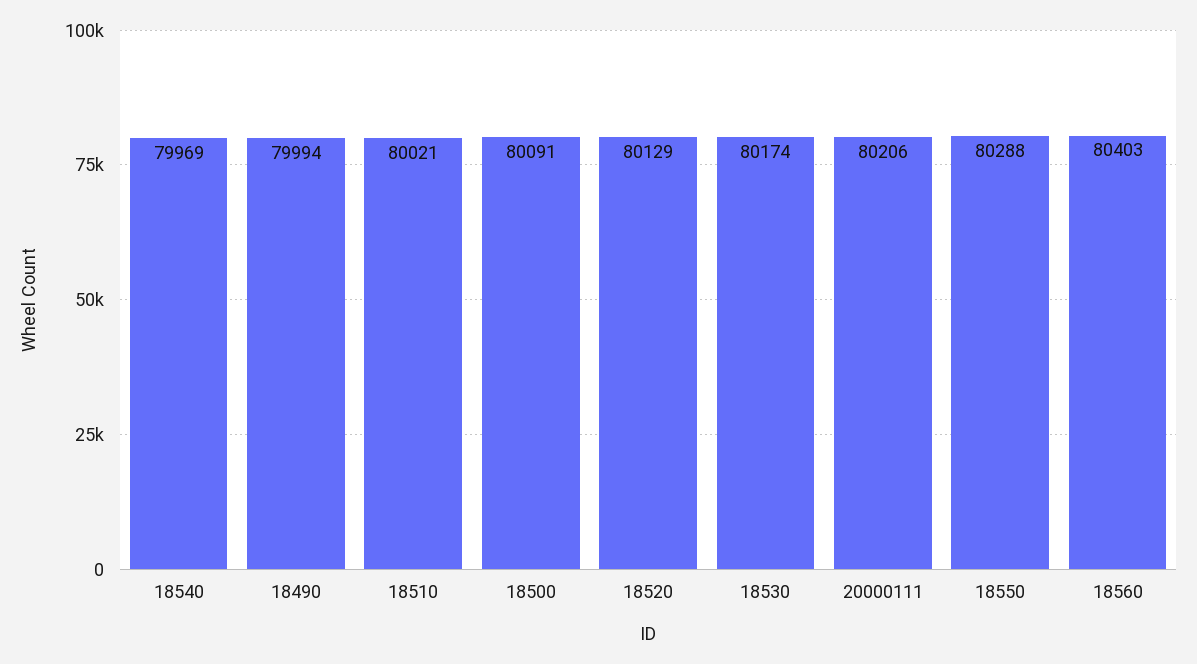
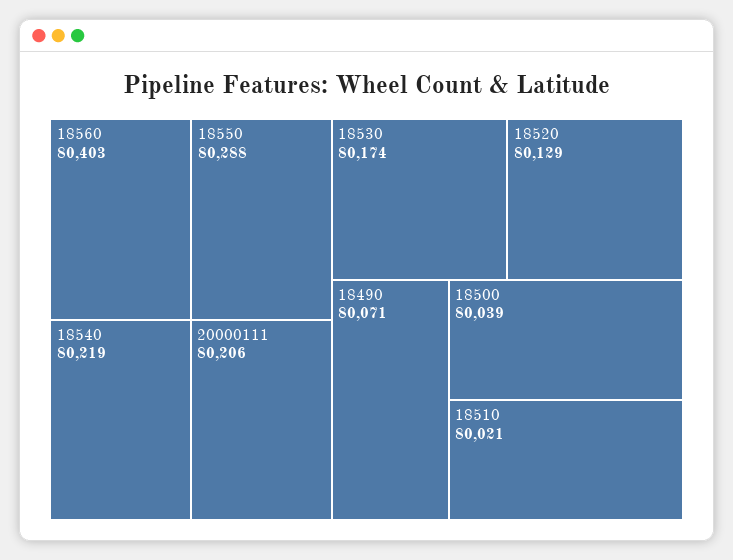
18540: 79969 -> 80219
18490: 79994 -> 80071
18500: 80091 -> 80039

